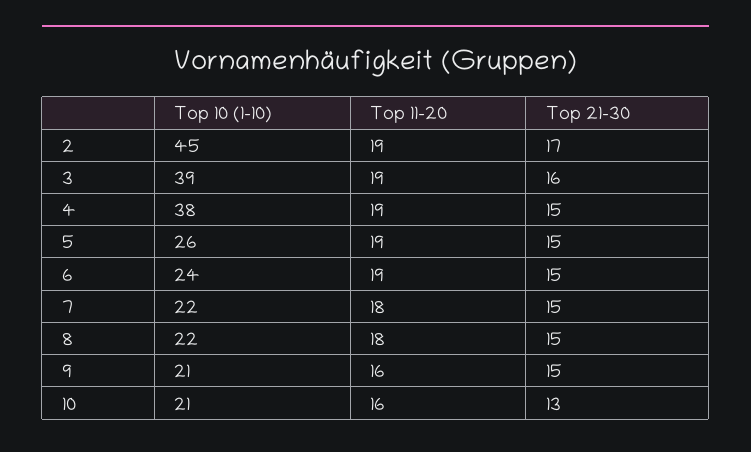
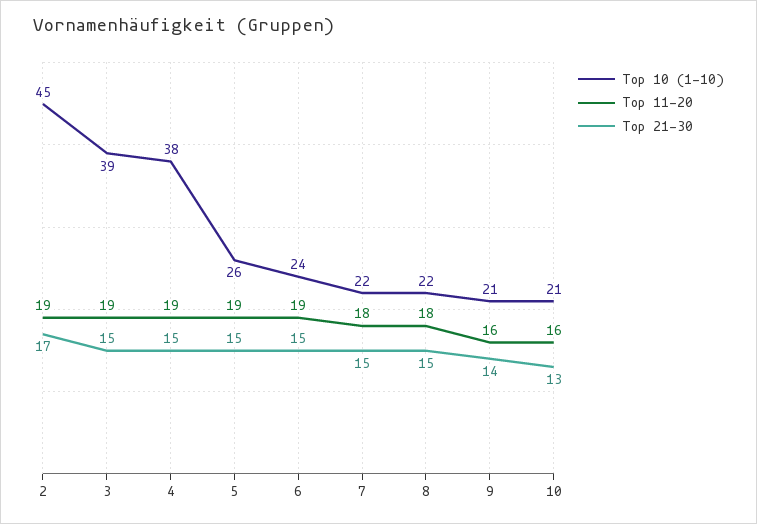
Top 21-30, 3: 16 -> 15
Top 21-30, 9: 15 -> 14

